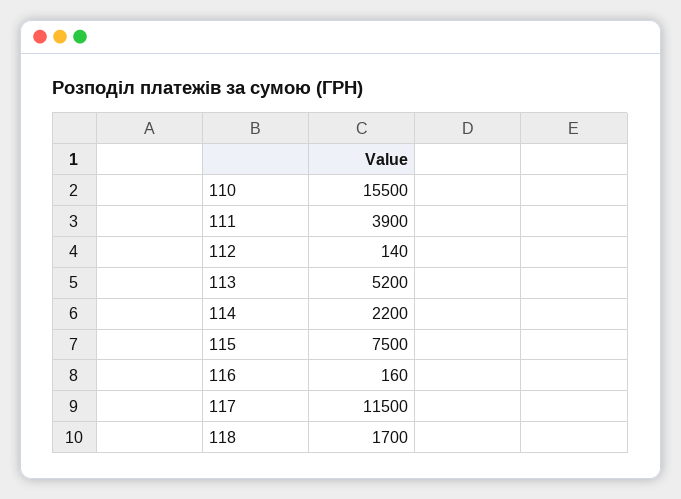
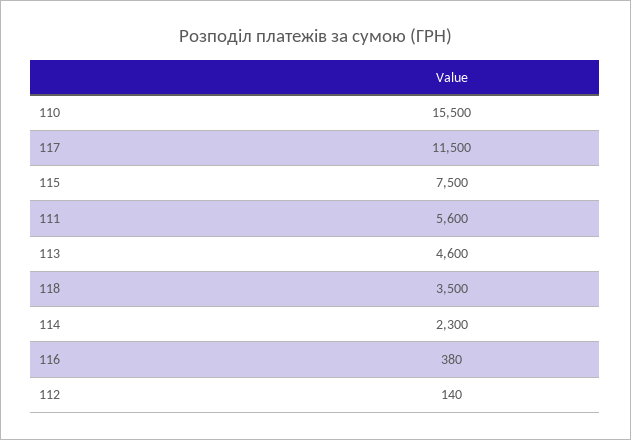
111: 3900 -> 5600
113: 5200 -> 4600
114: 2200 -> 2300
116: 160 -> 380
118: 1700 -> 3500

